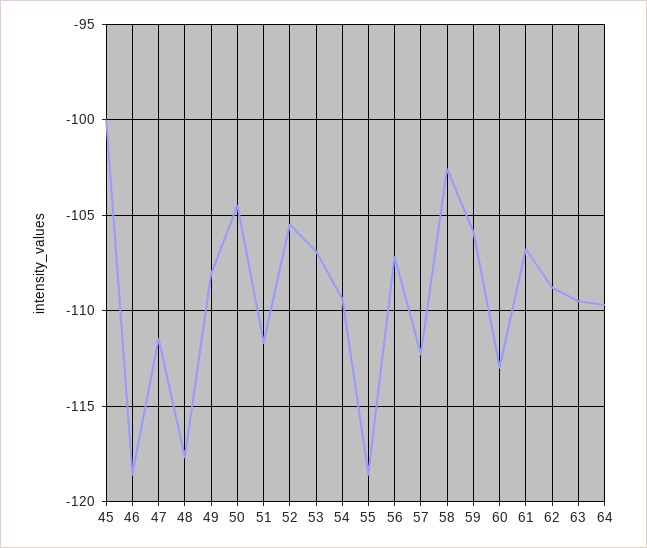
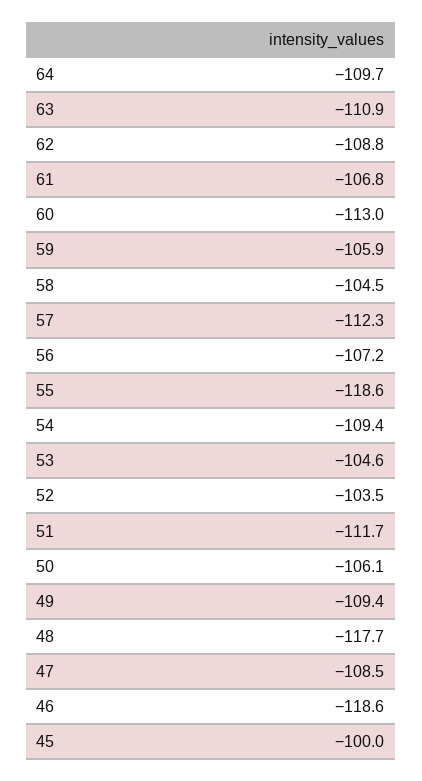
47: -111.5 -> -108.5
49: -108 -> -109.4
50: -104.5 -> -106.1
52: -105.5 -> -103.5
53: -107 -> -104.6
58: -102.5 -> -104.5
63: -109.5 -> -110.9

